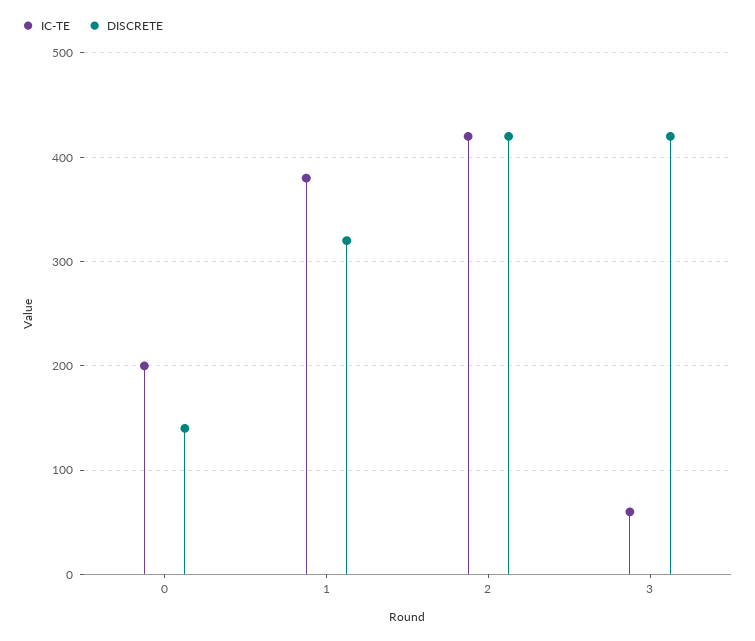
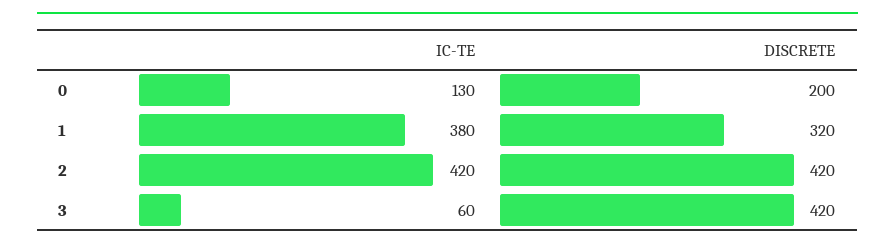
IC-TE, 0: 200 -> 130
DISCRETE, 0: 140 -> 200

